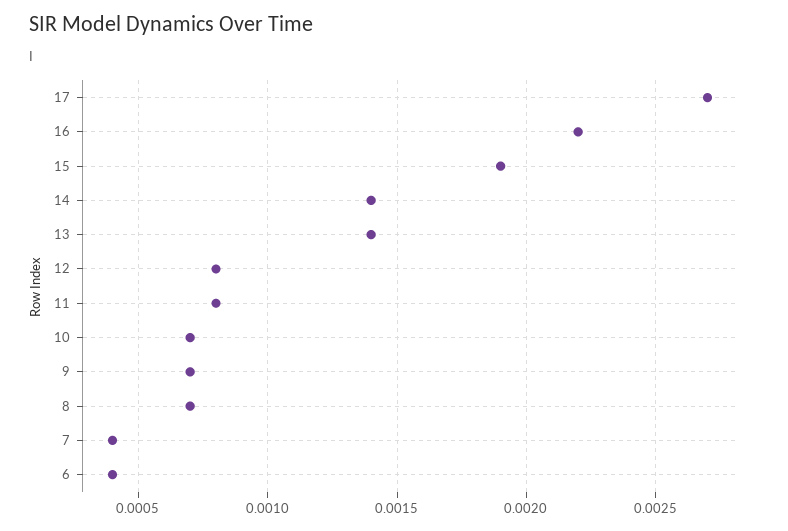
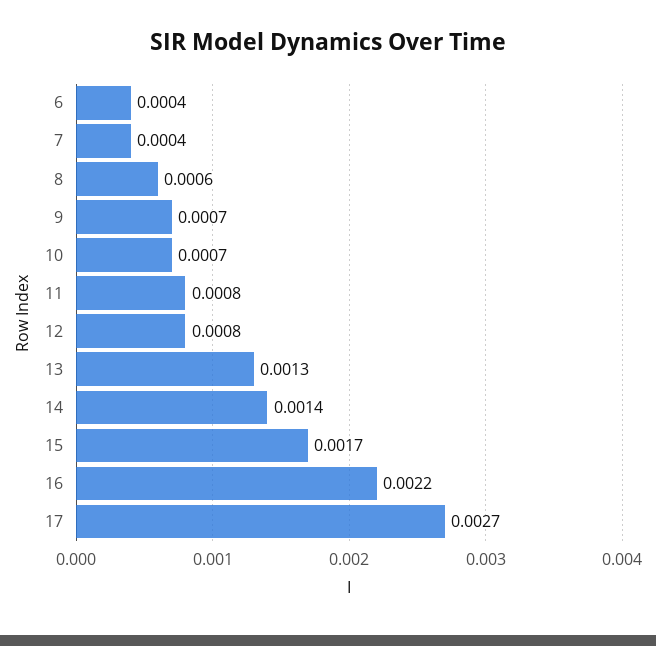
15: 0.0019 -> 0.0017
13: 0.0014 -> 0.0013
8: 0.0007 -> 0.0006

